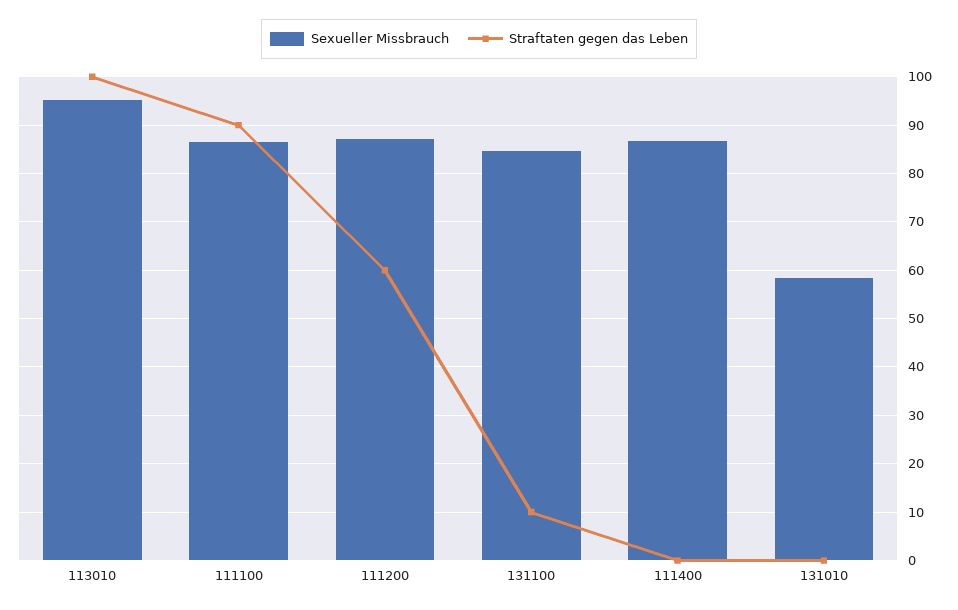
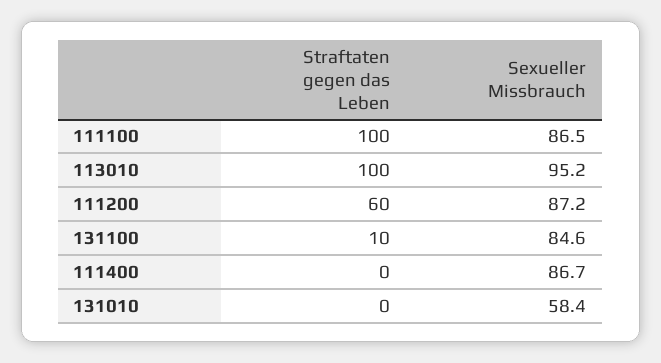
Straftaten gegen das Leben, 111100: 90 -> 100

